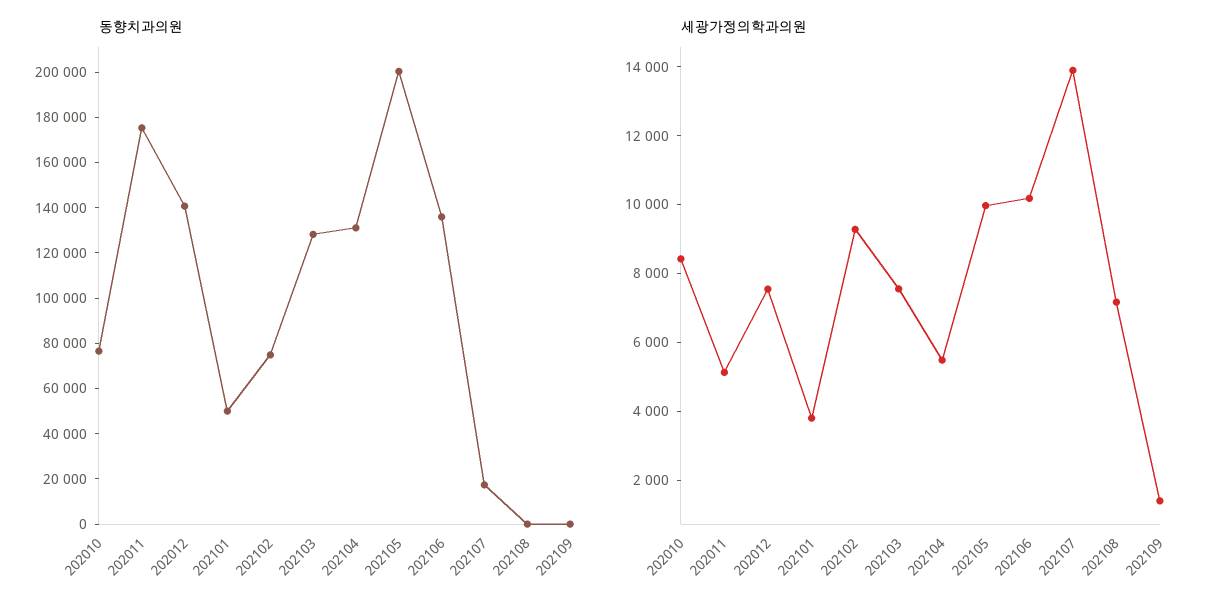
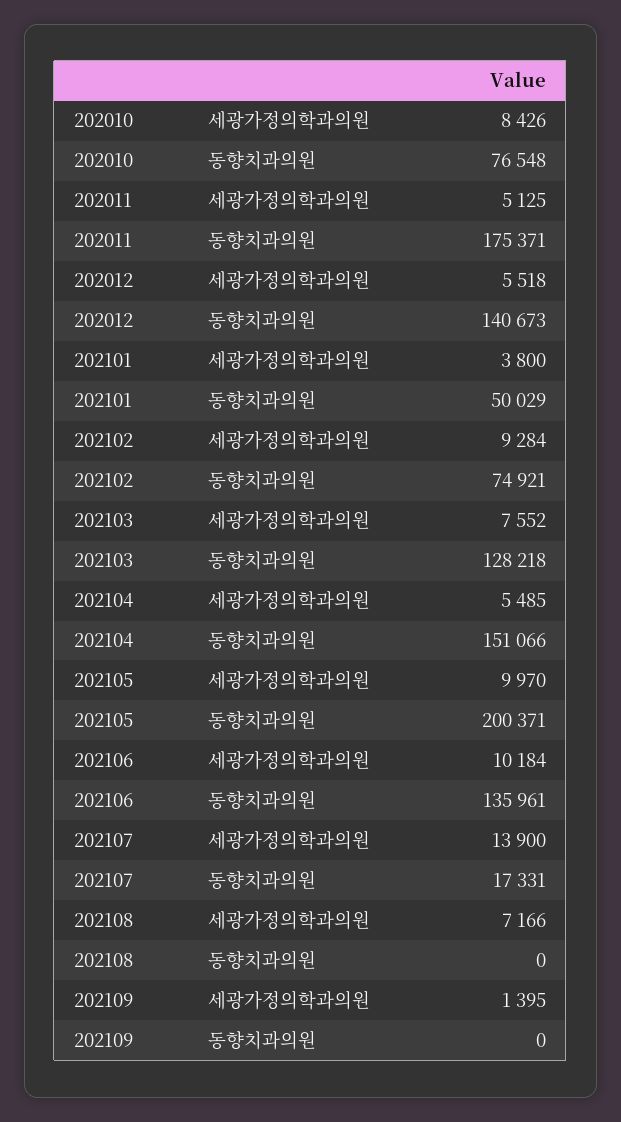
동향치과의원, 202104: 130000 -> 151066
세광가정의학과의원, 202012: 7500 -> 5518

